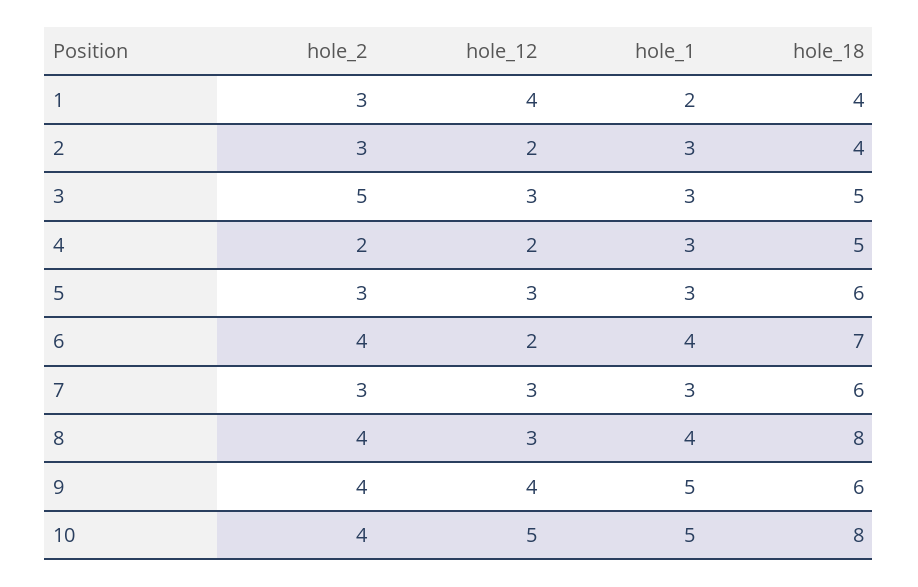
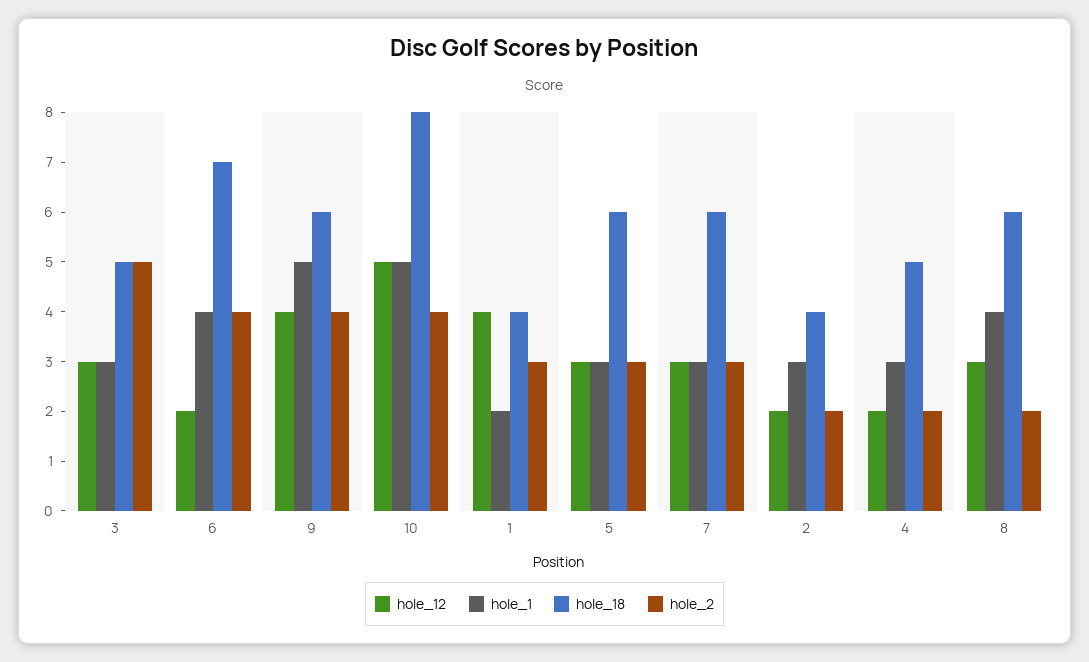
hole_2, 2: 3 -> 2
hole_2, 8: 4 -> 2
hole_18, 8: 8 -> 6

